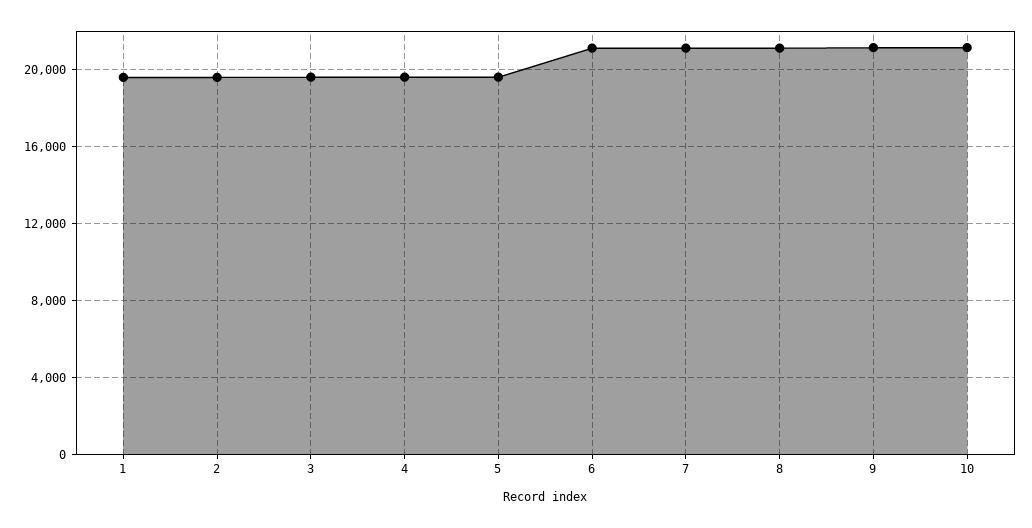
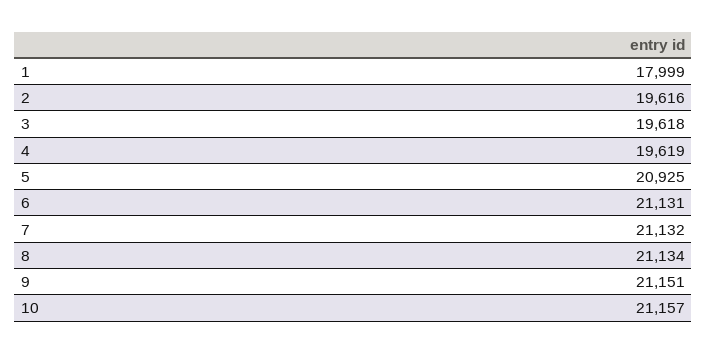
1: 19500 -> 17999
5: 19500 -> 20925

